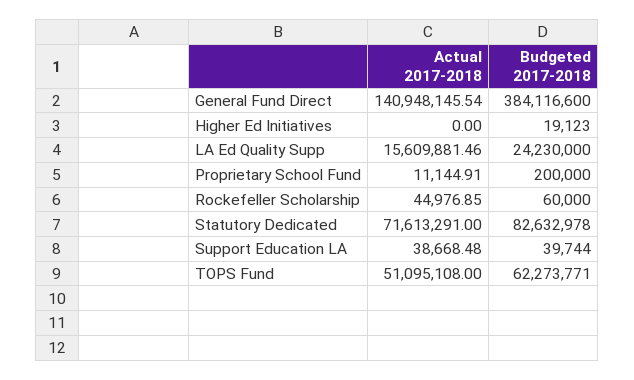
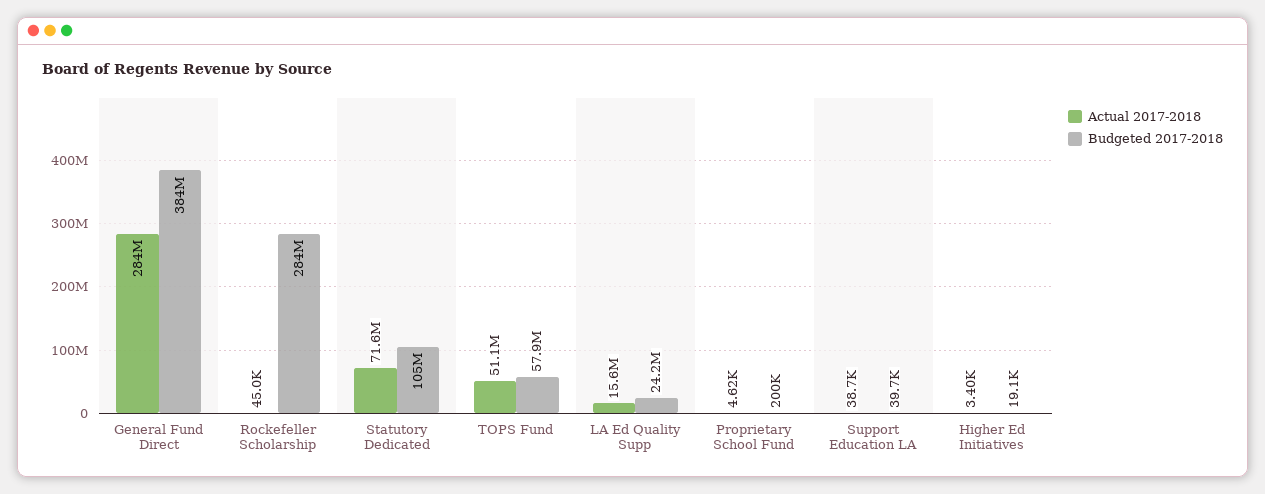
Actual 2017-2018, General Fund Direct: 140948145.54 -> 284000000
Actual 2017-2018, Higher Ed Initiatives: 0 -> 3400
Actual 2017-2018, Proprietary School Fund: 11144.91 -> 4620
Budgeted 2017-2018, Rockefeller Scholarship: 60000 -> 284000000
Budgeted 2017-2018, Statutory Dedicated: 82632978 -> 105000000
Budgeted 2017-2018, TOPS Fund: 62273771 -> 57900000

